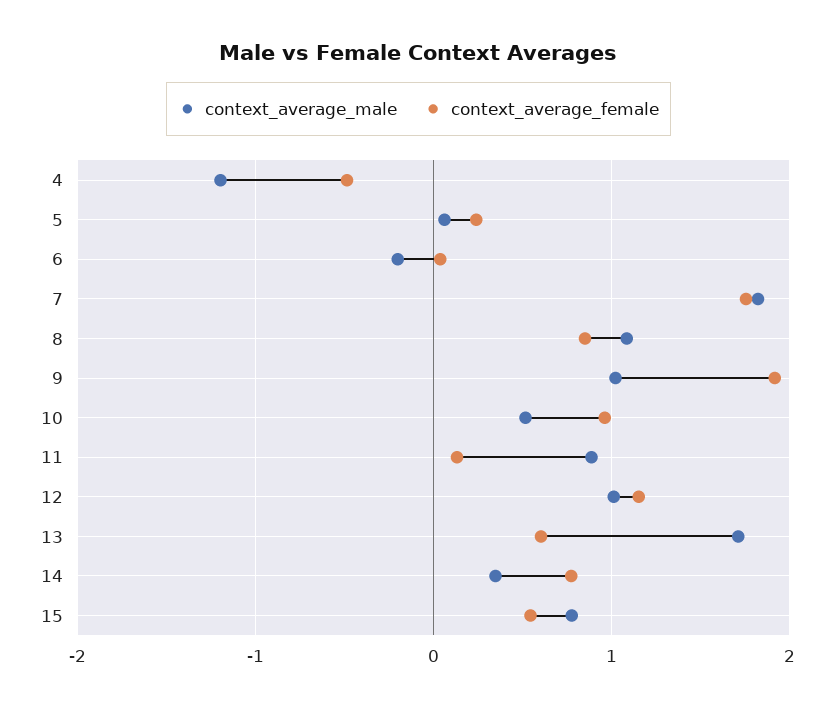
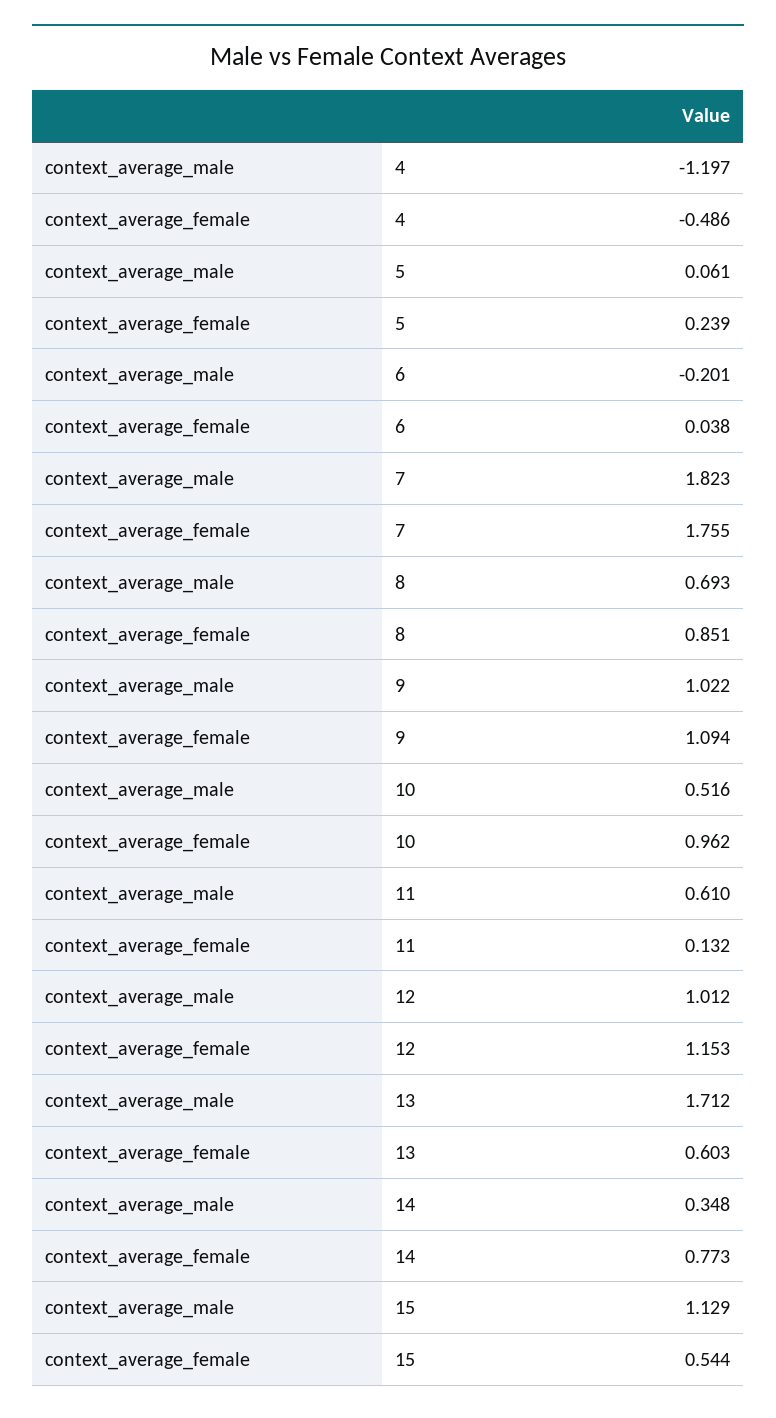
context_average_male, 8: 1.1 -> 0.693
context_average_female, 9: 1.9 -> 1.094
context_average_male, 11: 0.9 -> 0.61
context_average_male, 15: 0.8 -> 1.129

